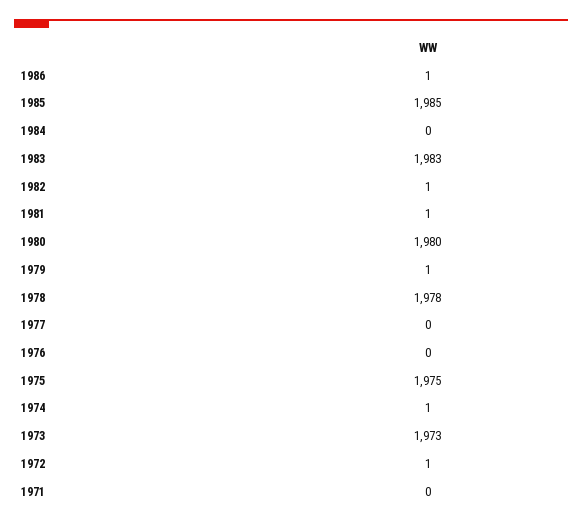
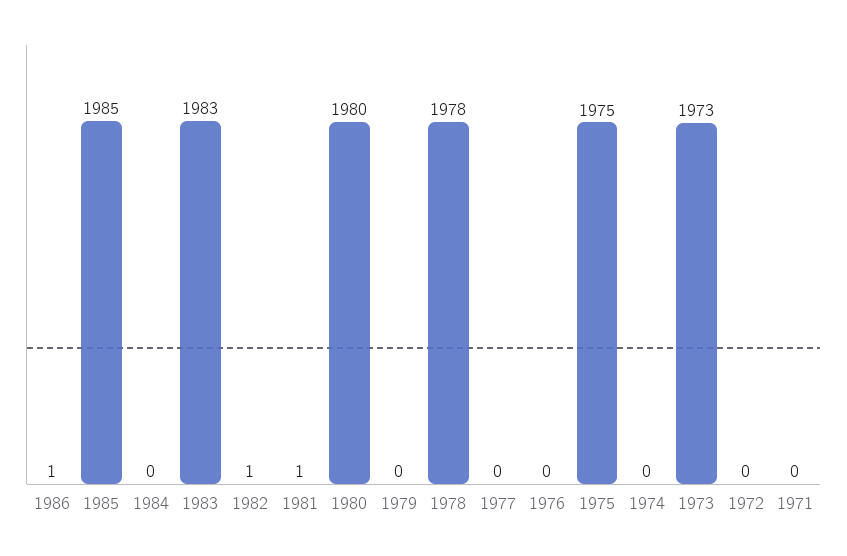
1979: 1 -> 0
1974: 1 -> 0
1972: 1 -> 0

